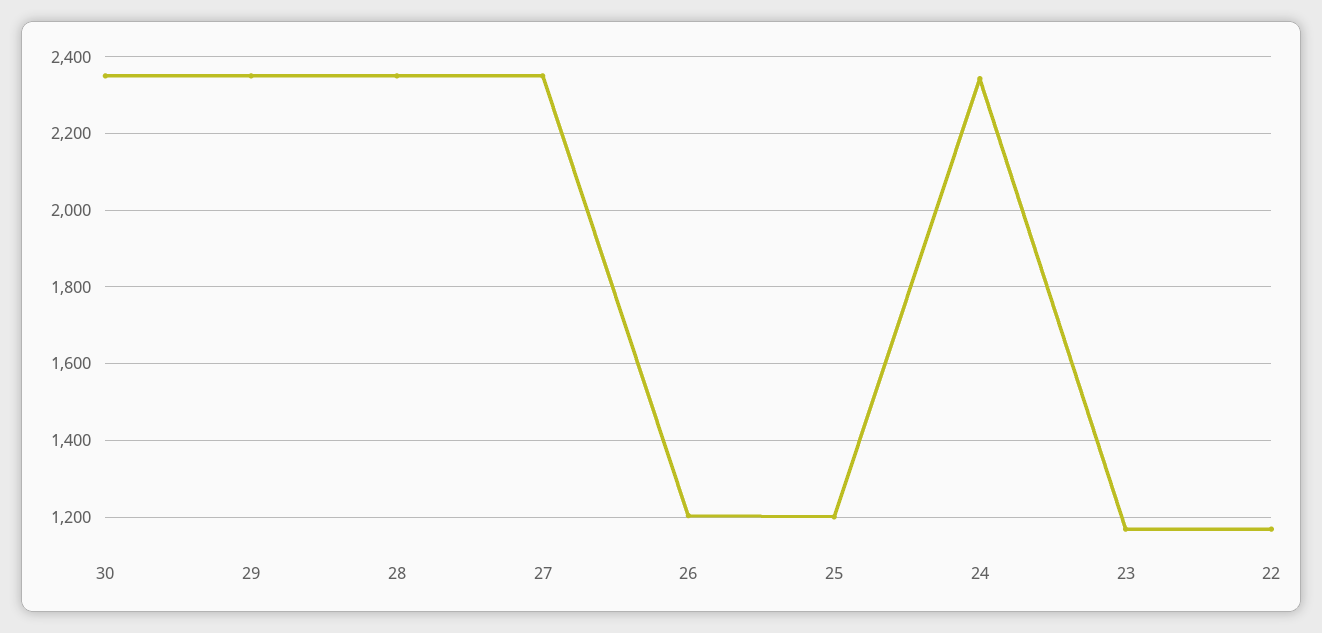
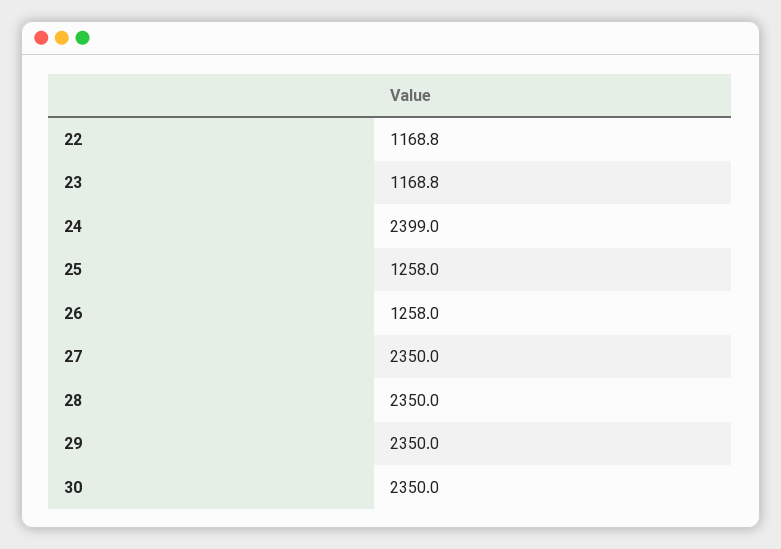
26: 1200 -> 1258
25: 1200 -> 1258
24: 2340 -> 2399

